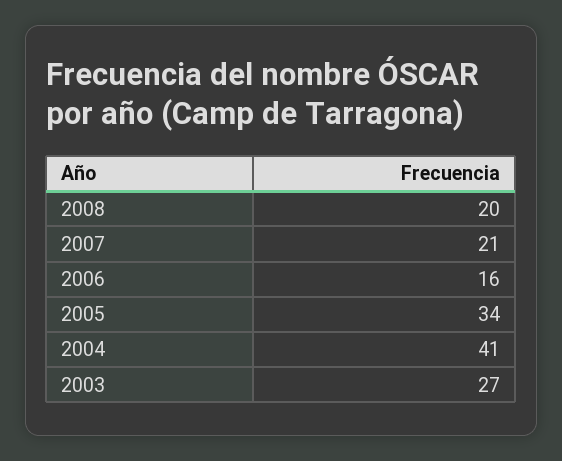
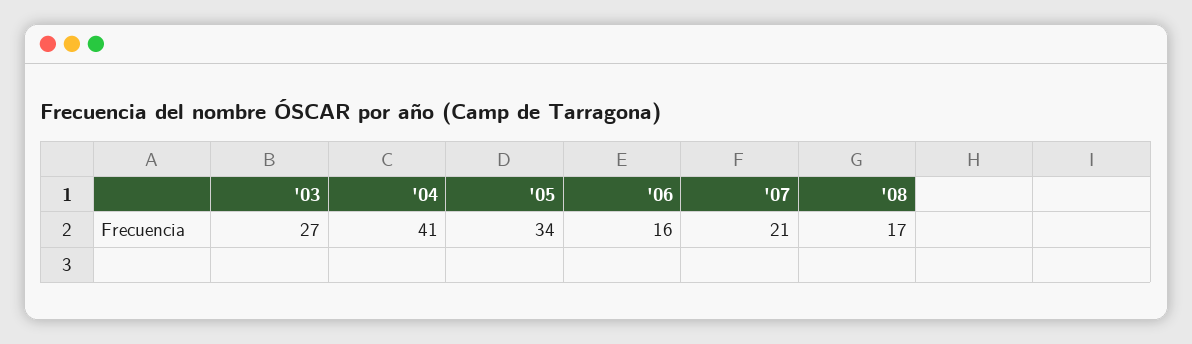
2008: 20 -> 17

